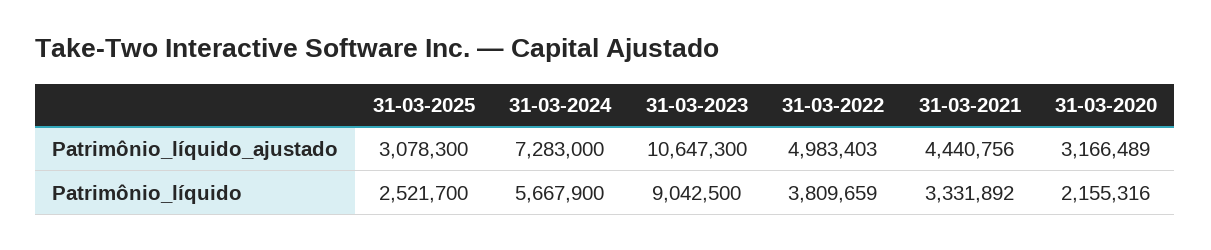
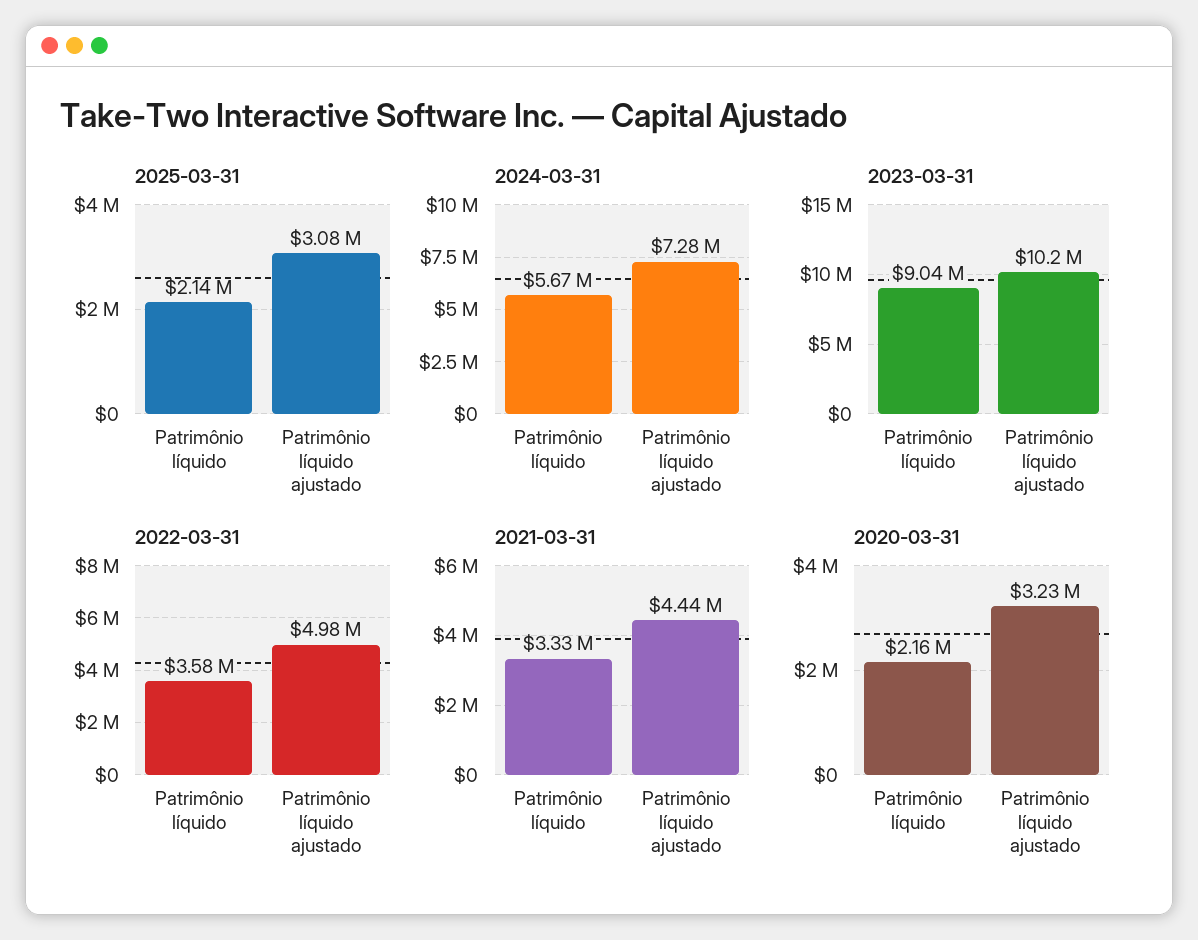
31-03-2023, Patrimônio_líquido_ajustado: 10647300 -> 10200000
31-03-2020, Patrimônio_líquido_ajustado: 3166489 -> 3230000
31-03-2025, Patrimônio_líquido: 2521700 -> 2140000
31-03-2022, Patrimônio_líquido: 3809659 -> 3580000

